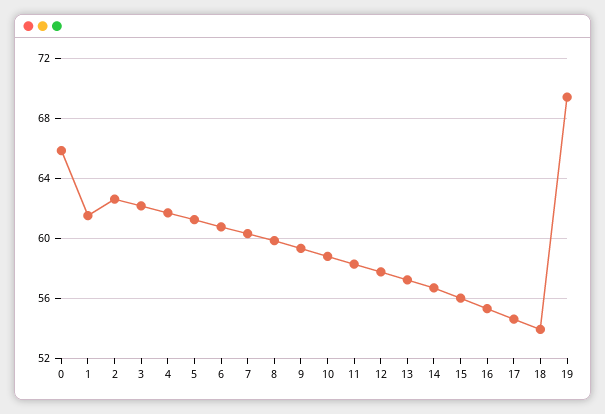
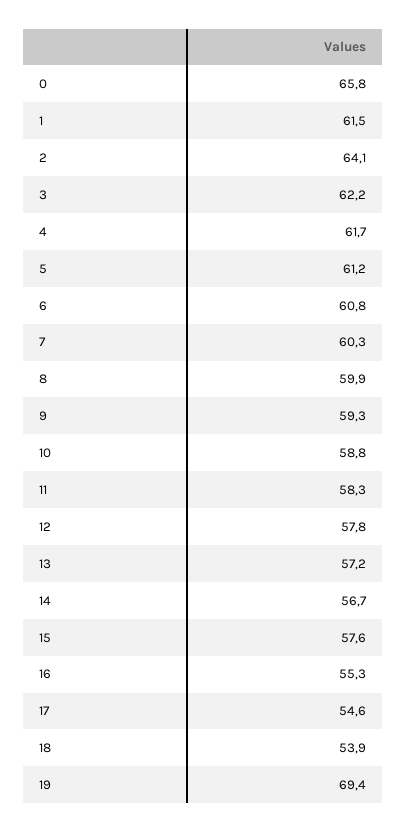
2: 62.5 -> 64.1
15: 56 -> 57.6

